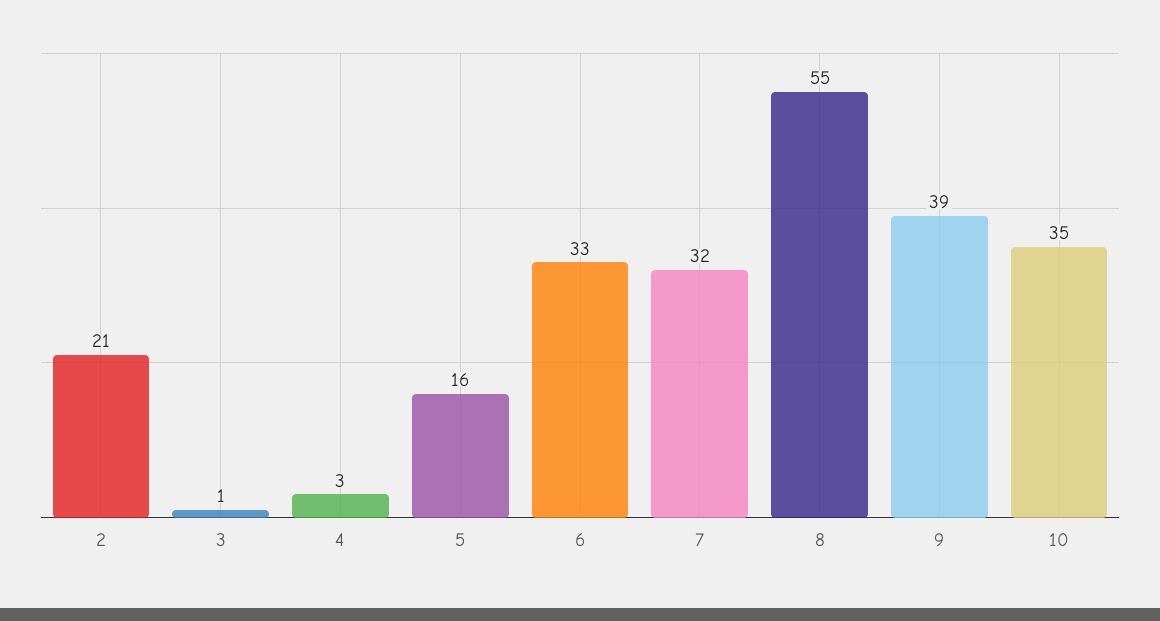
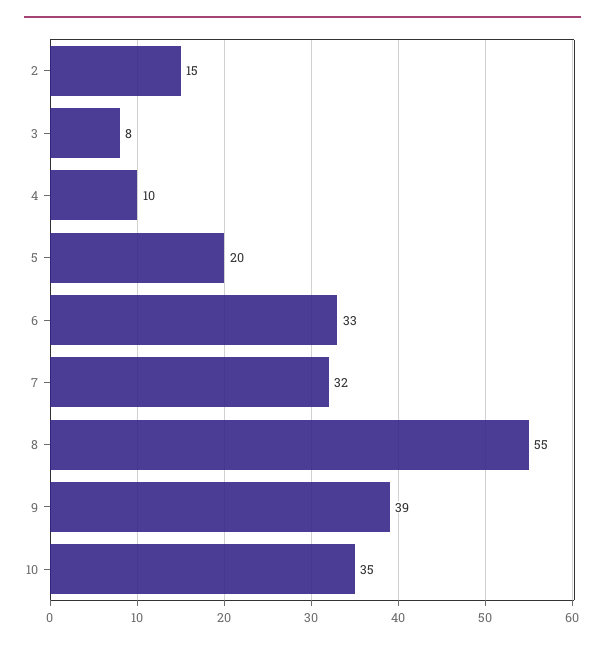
2: 21 -> 15
3: 1 -> 8
4: 3 -> 10
5: 16 -> 20

